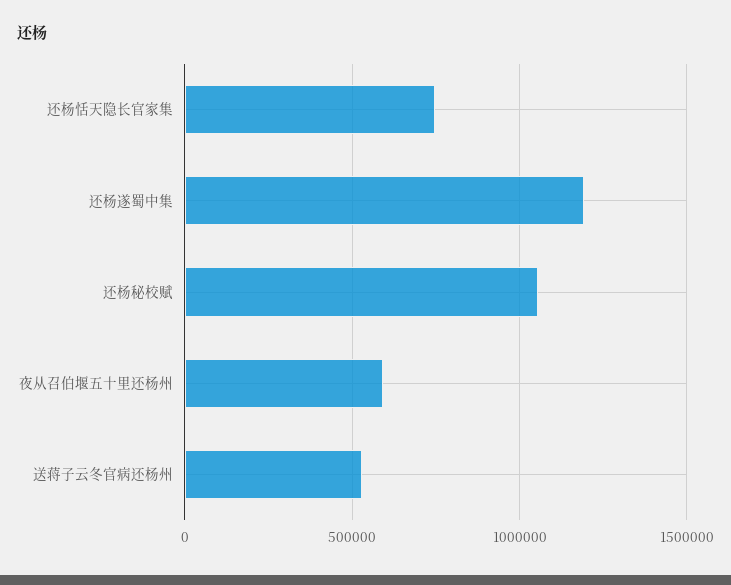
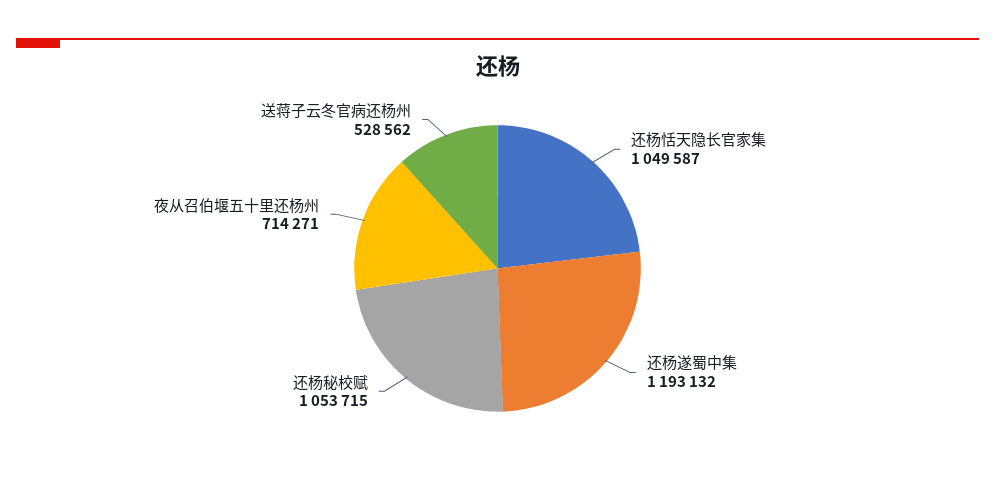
还杨恬天隐长官家集: 750000 -> 1049587
夜从召伯堰五十里还杨州: 600000 -> 714271

